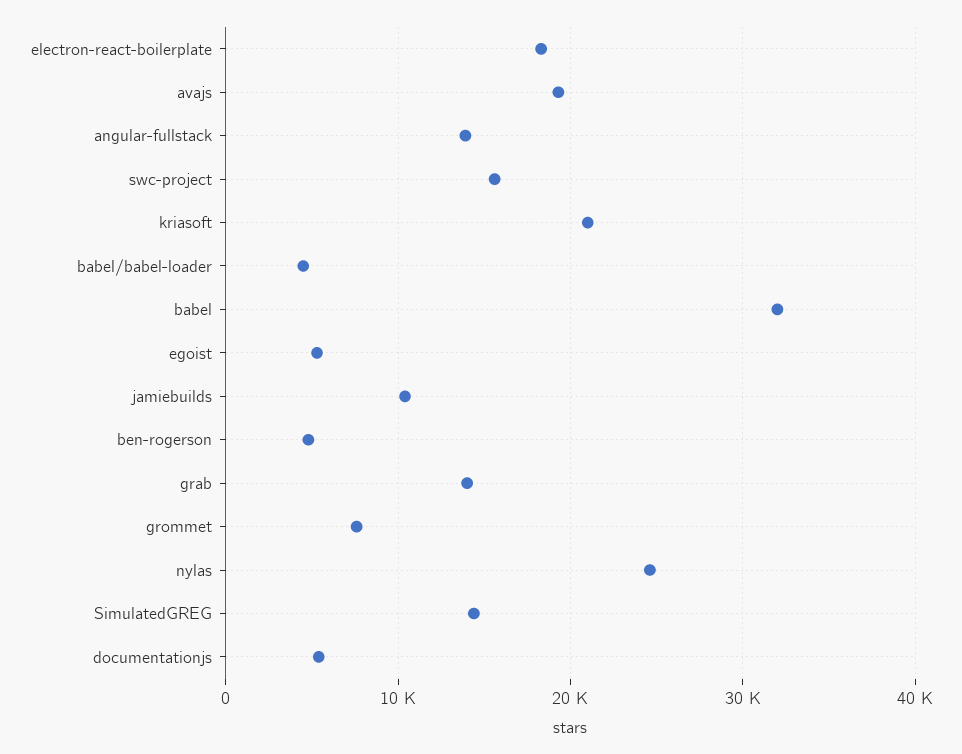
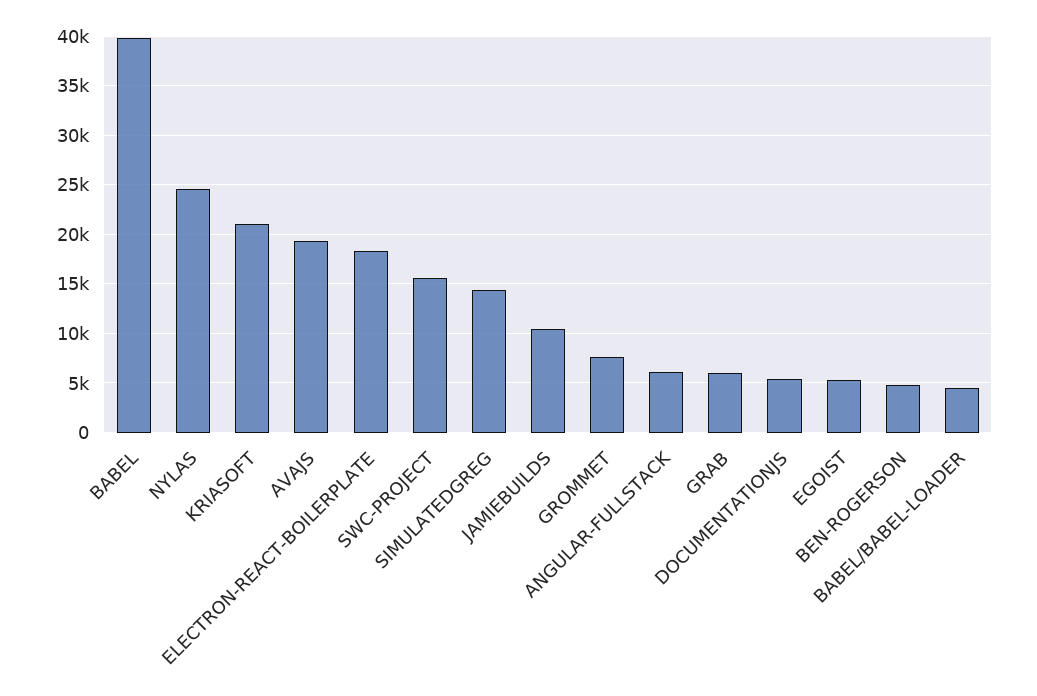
angular-fullstack: 14000 -> 6000
babel: 32000 -> 40000
grab: 14000 -> 6000

